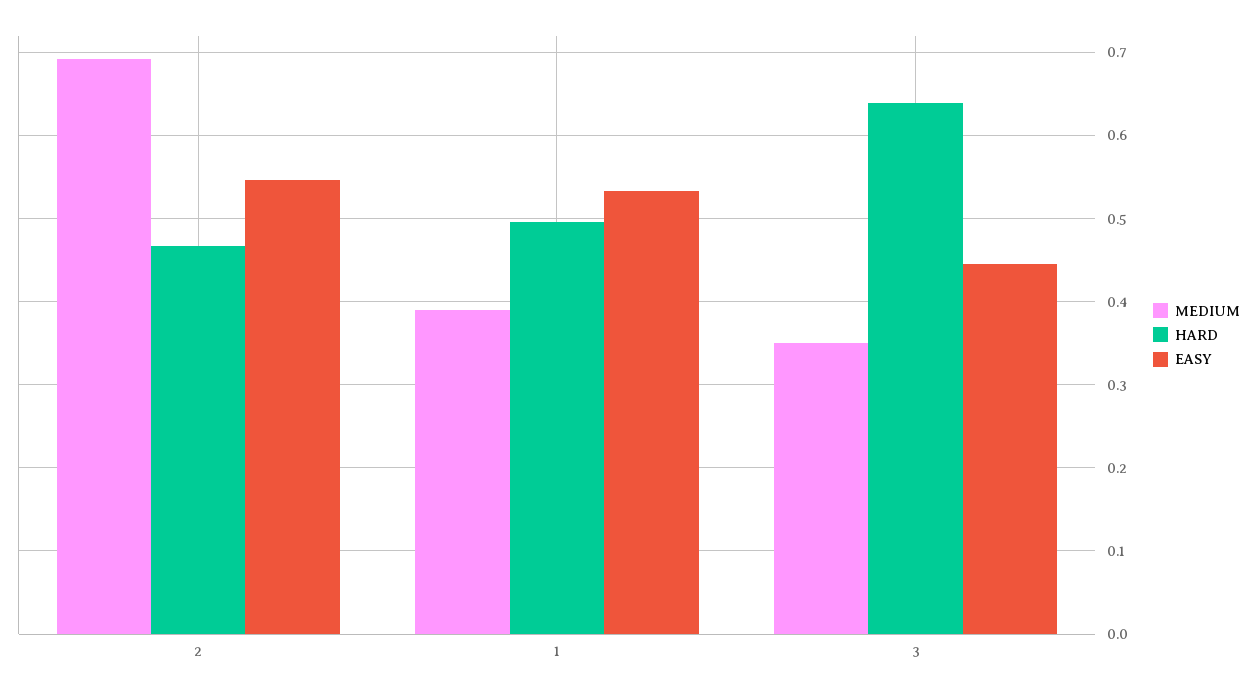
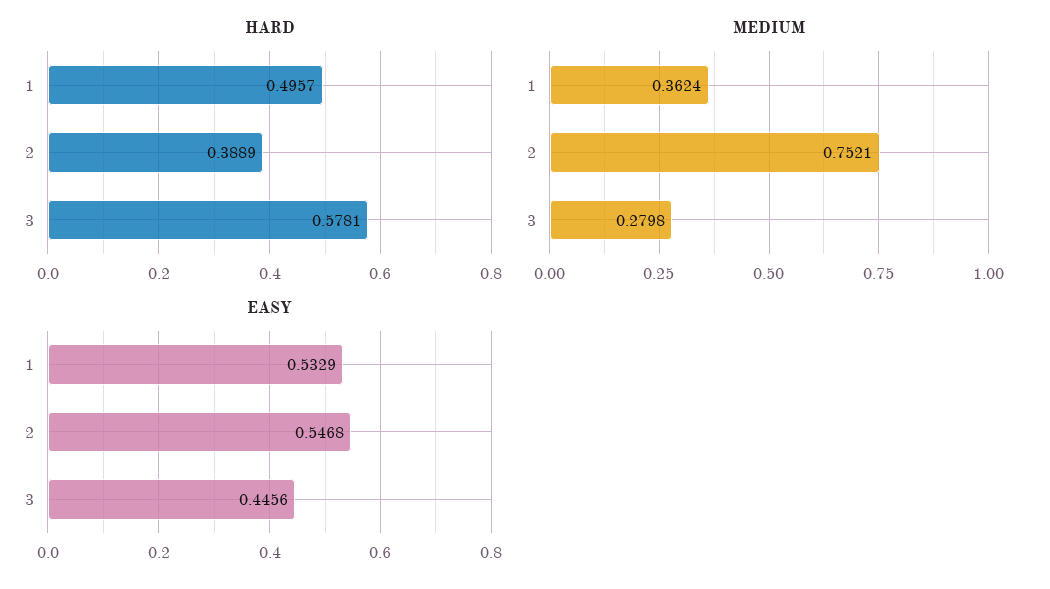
MEDIUM, 2: 0.69 -> 0.7521
HARD, 2: 0.47 -> 0.3889
MEDIUM, 1: 0.39 -> 0.3624
MEDIUM, 3: 0.35 -> 0.2798
HARD, 3: 0.64 -> 0.5781

